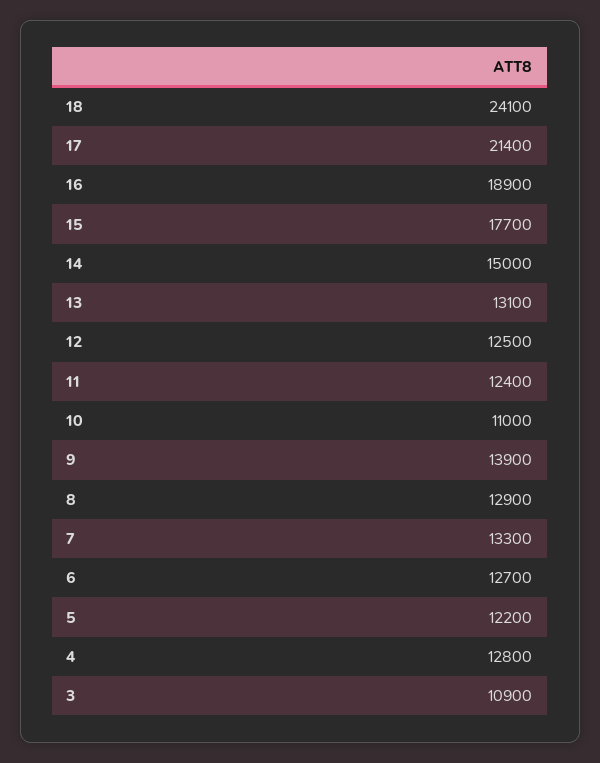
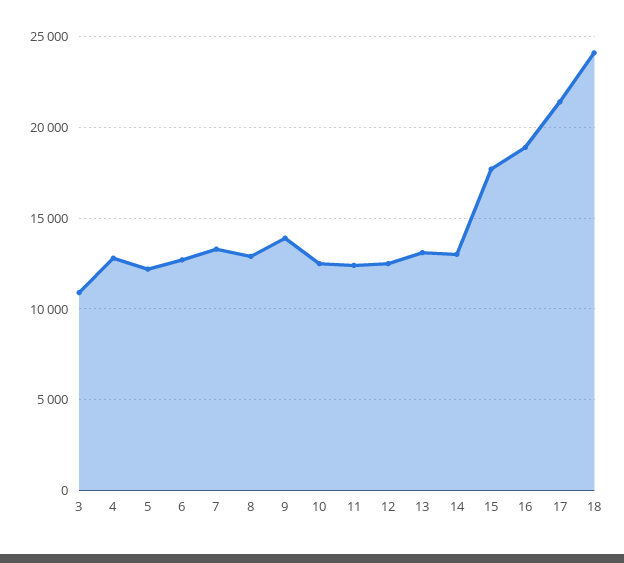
14: 15000 -> 13000
10: 11000 -> 12500

